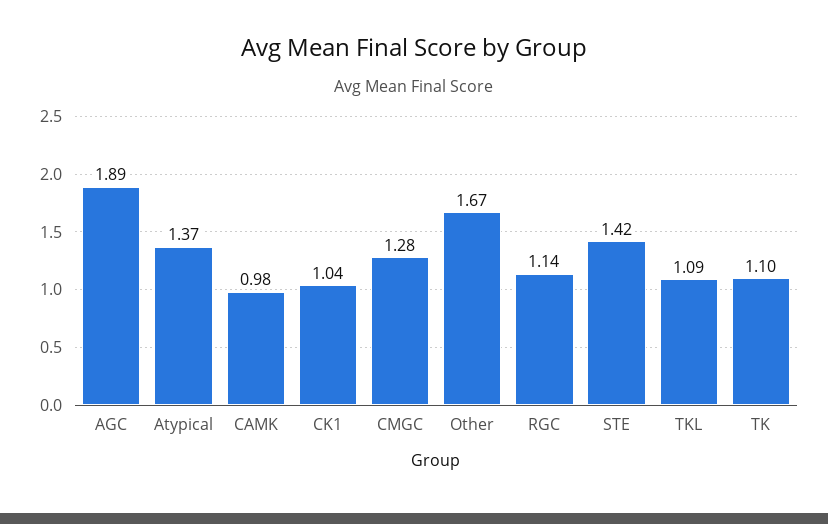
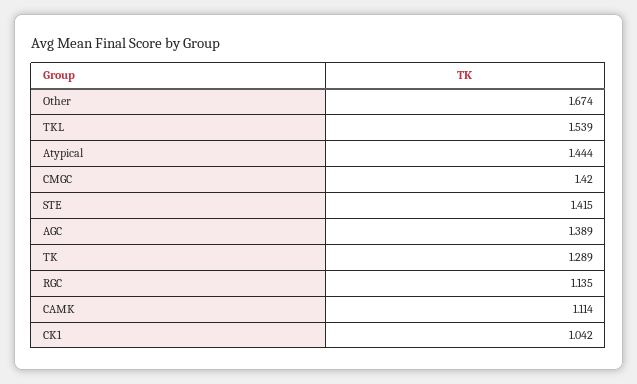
AGC: 1.89 -> 1.389
Atypical: 1.37 -> 1.444
CAMK: 0.98 -> 1.114
CMGC: 1.28 -> 1.42
TKL: 1.09 -> 1.539
TK: 1.1 -> 1.289

